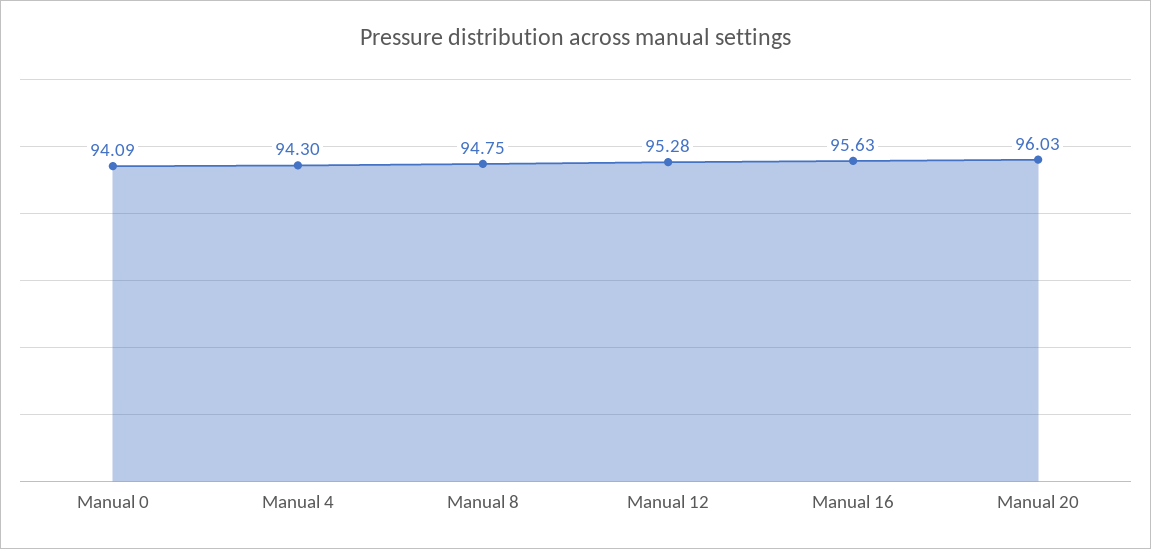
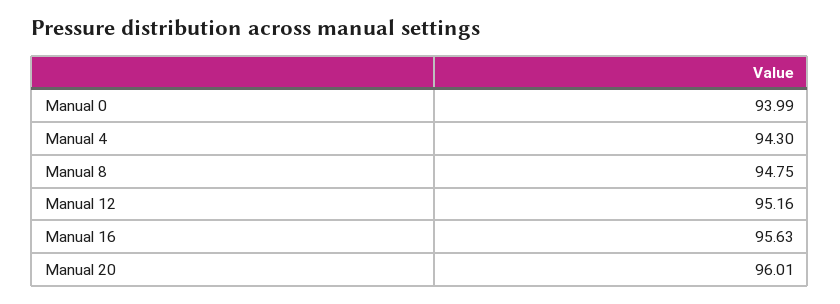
Manual 0: 94.09 -> 93.99
Manual 12: 95.28 -> 95.16
Manual 20: 96.03 -> 96.01

